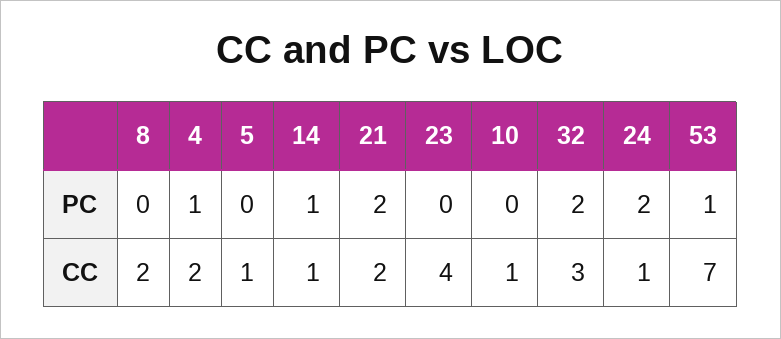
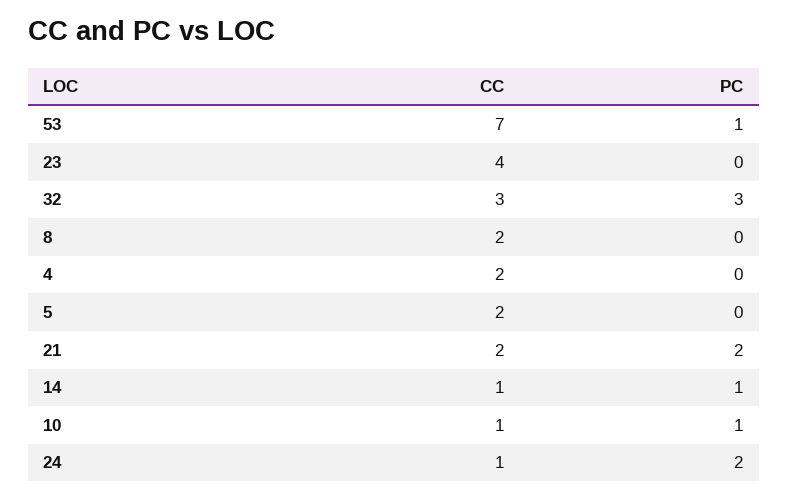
4, PC: 1 -> 0
10, PC: 0 -> 1
32, PC: 2 -> 3
5, CC: 1 -> 2

